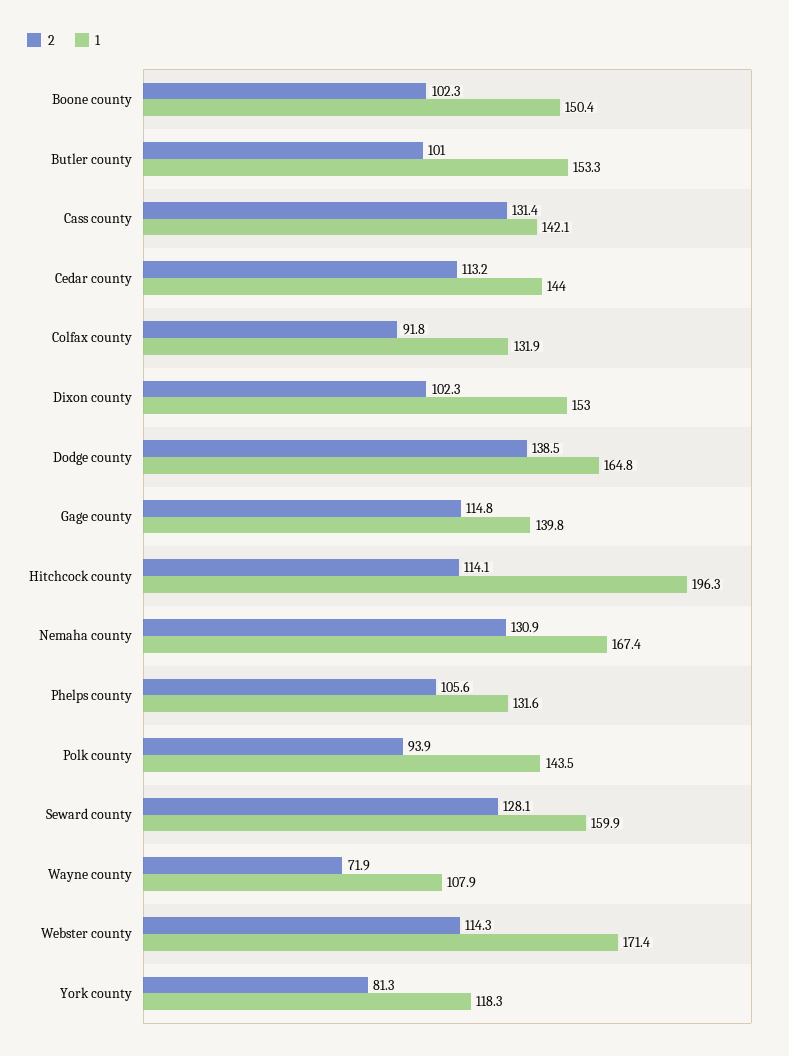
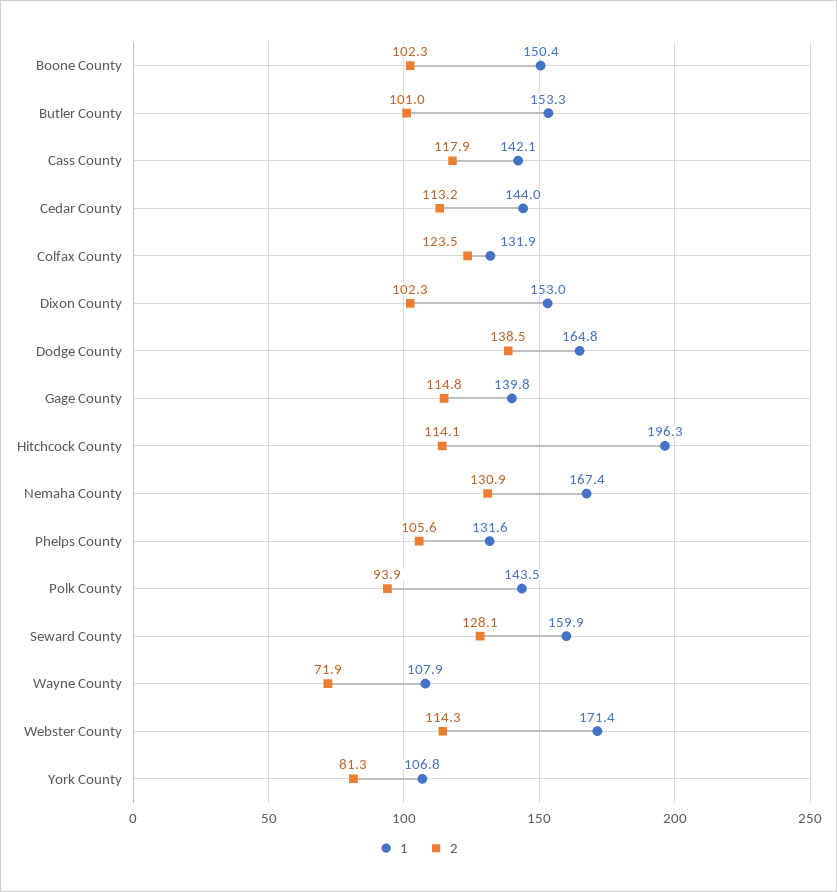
2, Cass county: 131.4 -> 117.9
2, Colfax county: 91.8 -> 123.5
1, York county: 118.3 -> 106.8

